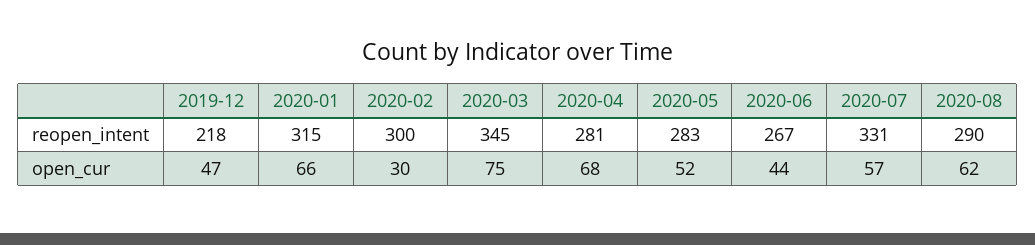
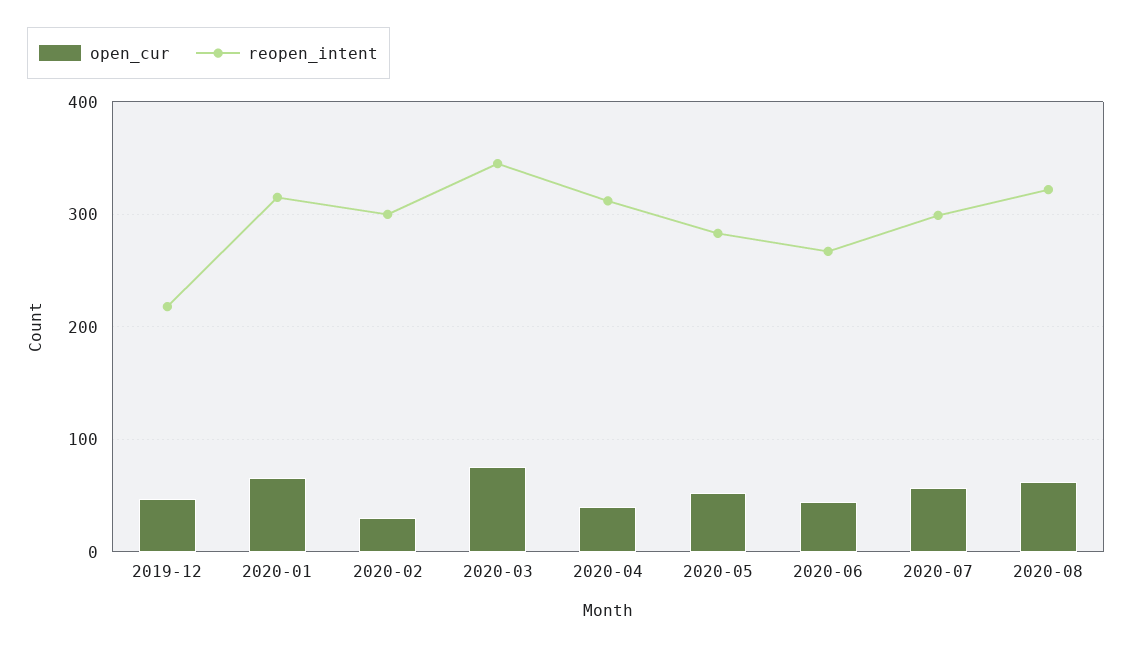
reopen_intent, 2020-04: 281 -> 310
reopen_intent, 2020-07: 331 -> 300
reopen_intent, 2020-08: 290 -> 320
open_cur, 2020-04: 68 -> 40

